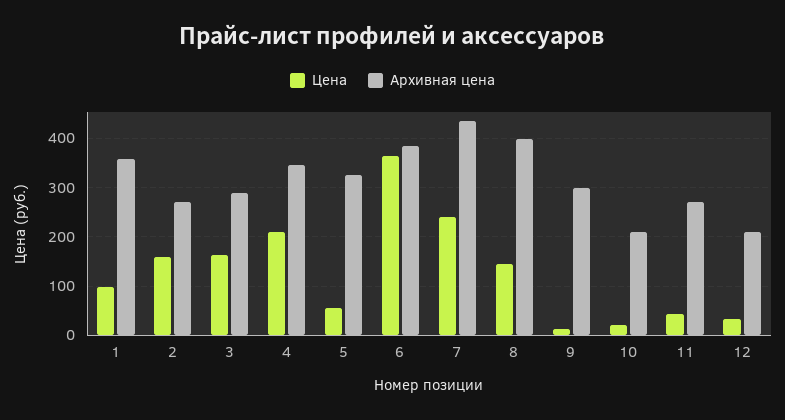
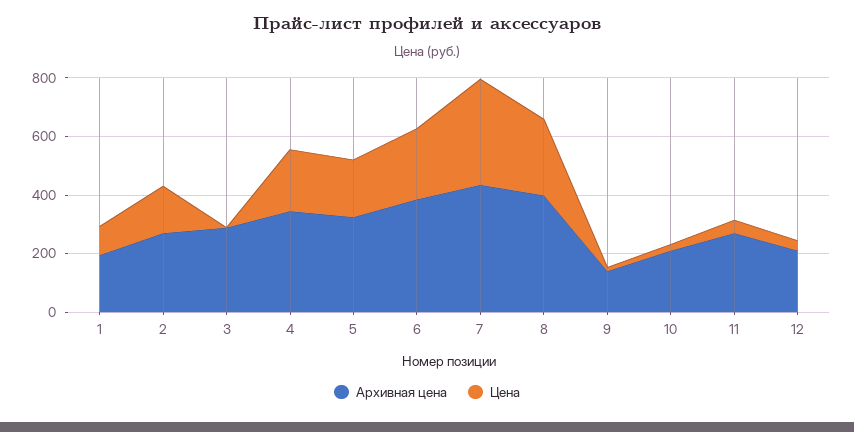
Архивная цена, 1: 360 -> 200
Цена, 3: 160 -> 0
Цена, 5: 60 -> 200
Цена, 6: 360 -> 250
Цена, 7: 240 -> 350
Цена, 8: 140 -> 250
Архивная цена, 9: 300 -> 150

